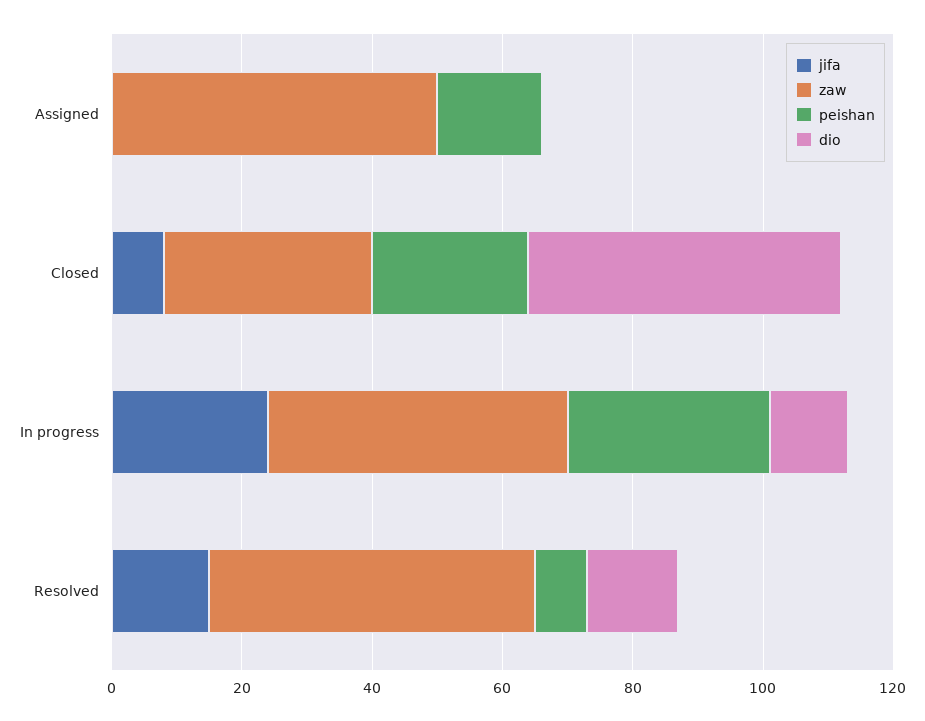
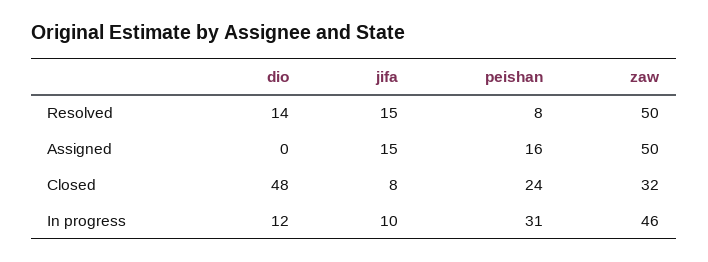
jifa, Assigned: 0 -> 15
jifa, In progress: 25 -> 10

